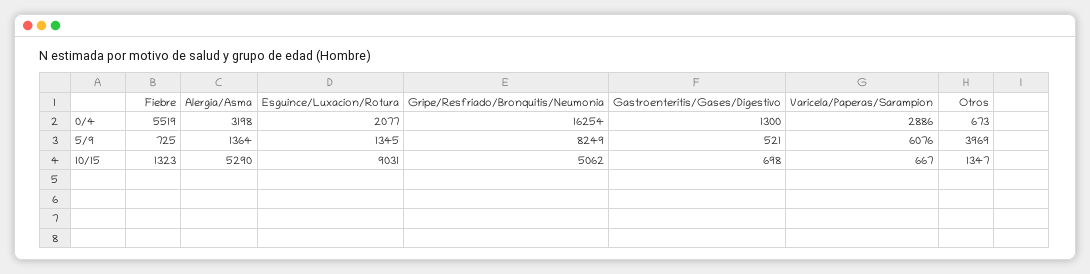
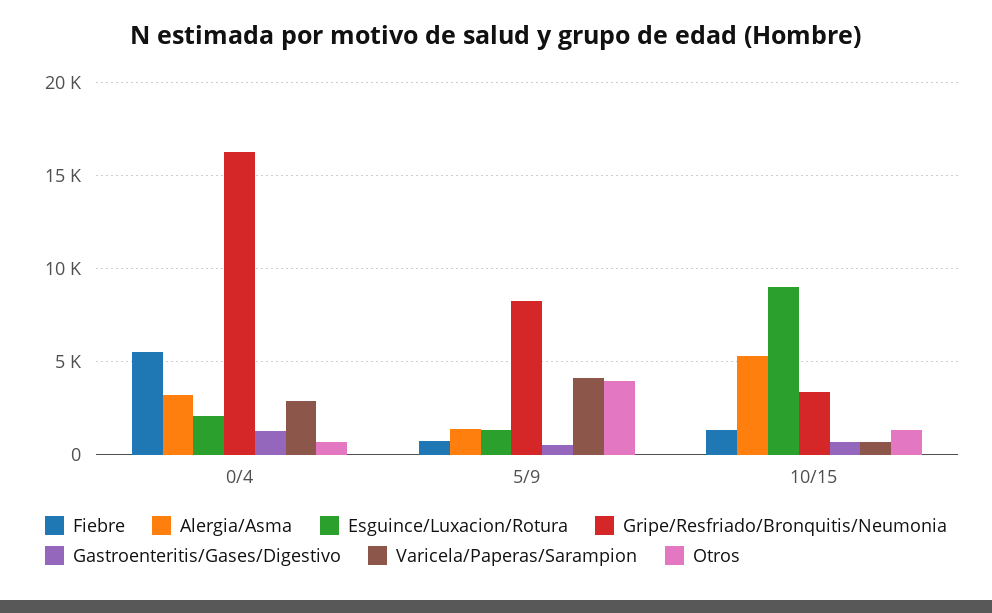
Varicela/Paperas/Sarampion, 5/9: 6076 -> 4000
Gripe/Resfriado/Bronquitis/Neumonia, 10/15: 5062 -> 3500

